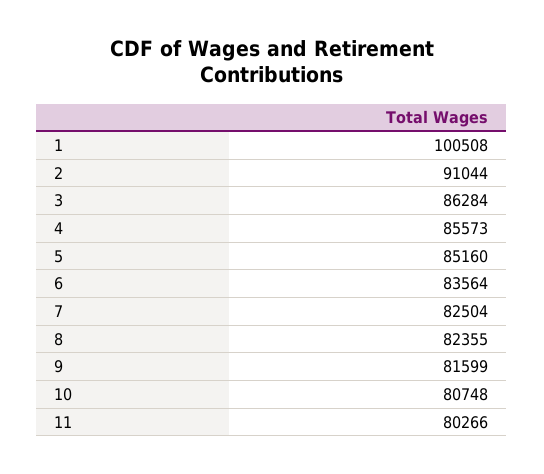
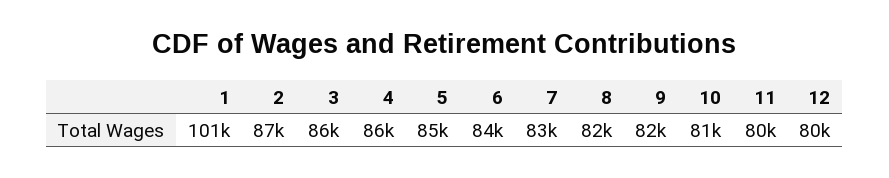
2: 91044 -> 87000
12: none -> 80000

